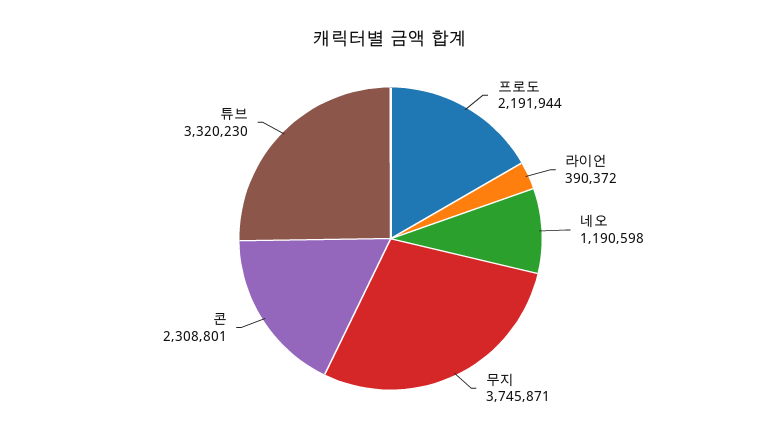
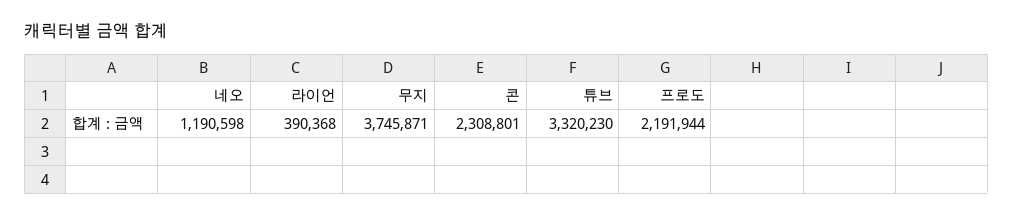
라이언: 390372 -> 390368

